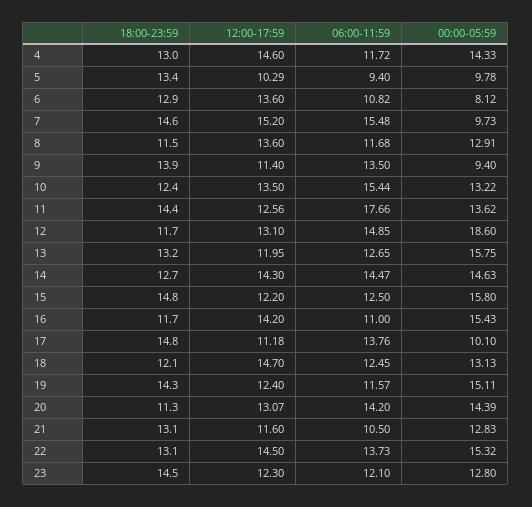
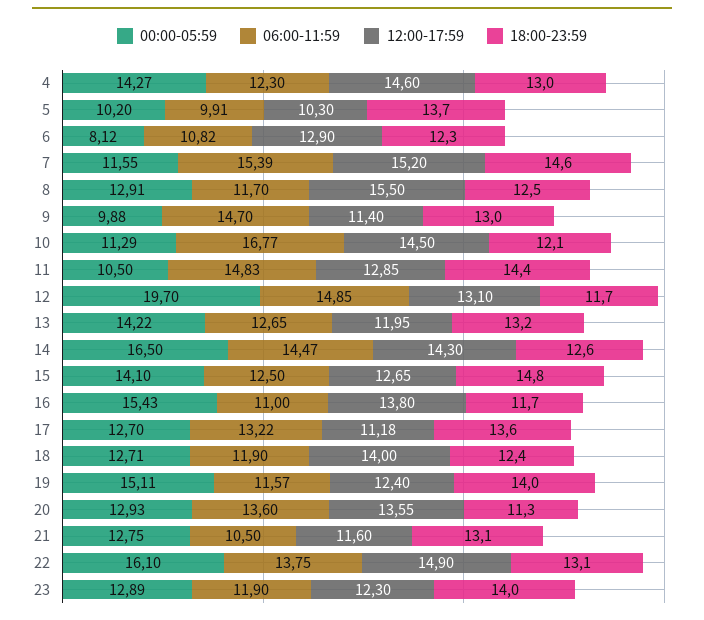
06:00-11:59, 4: 11.72 -> 12.3
00:00-05:59, 4: 14.33 -> 14.27
18:00-23:59, 5: 13.4 -> 13.7
12:00-17:59, 5: 10.29 -> 10.3
06:00-11:59, 5: 9.4 -> 9.91
00:00-05:59, 5: 9.78 -> 10.2
18:00-23:59, 6: 12.9 -> 12.3
12:00-17:59, 6: 13.6 -> 12.9
06:00-11:59, 7: 15.48 -> 15.39
00:00-05:59, 7: 9.73 -> 11.55
18:00-23:59, 8: 11.5 -> 12.5
12:00-17:59, 8: 13.6 -> 15.5
06:00-11:59, 8: 11.68 -> 11.7
18:00-23:59, 9: 13.9 -> 13
06:00-11:59, 9: 13.5 -> 14.7
00:00-05:59, 9: 9.4 -> 9.88
18:00-23:59, 10: 12.4 -> 12.1
12:00-17:59, 10: 13.5 -> 14.5
06:00-11:59, 10: 15.44 -> 16.77
00:00-05:59, 10: 13.22 -> 11.29
12:00-17:59, 11: 12.56 -> 12.85
06:00-11:59, 11: 17.66 -> 14.83
00:00-05:59, 11: 13.62 -> 10.5
00:00-05:59, 12: 18.6 -> 19.7
00:00-05:59, 13: 15.75 -> 14.22
18:00-23:59, 14: 12.7 -> 12.6
00:00-05:59, 14: 14.63 -> 16.5
12:00-17:59, 15: 12.2 -> 12.65
00:00-05:59, 15: 15.8 -> 14.1
12:00-17:59, 16: 14.2 -> 13.8
18:00-23:59, 17: 14.8 -> 13.6
06:00-11:59, 17: 13.76 -> 13.22
00:00-05:59, 17: 10.1 -> 12.7
18:00-23:59, 18: 12.1 -> 12.4
12:00-17:59, 18: 14.7 -> 14
06:00-11:59, 18: 12.45 -> 11.9
00:00-05:59, 18: 13.13 -> 12.71
18:00-23:59, 19: 14.3 -> 14
12:00-17:59, 20: 13.07 -> 13.55
06:00-11:59, 20: 14.2 -> 13.6
00:00-05:59, 20: 14.39 -> 12.93
00:00-05:59, 21: 12.83 -> 12.75
12:00-17:59, 22: 14.5 -> 14.9
06:00-11:59, 22: 13.73 -> 13.75
00:00-05:59, 22: 15.32 -> 16.1
18:00-23:59, 23: 14.5 -> 14
06:00-11:59, 23: 12.1 -> 11.9
00:00-05:59, 23: 12.8 -> 12.89

